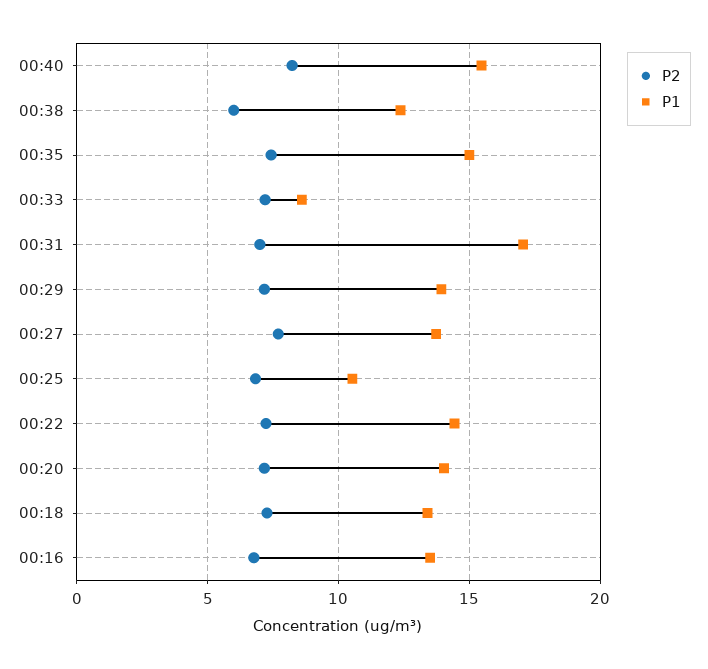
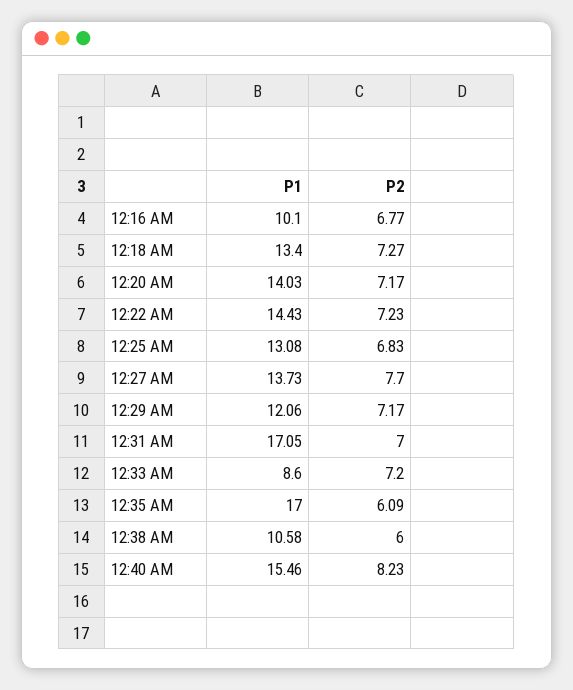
P1, 00:38: 12.5 -> 10.58
P2, 00:35: 7.5 -> 6.09
P1, 00:35: 15 -> 17
P1, 00:29: 14 -> 12.06
P1, 00:25: 10.5 -> 13.08
P1, 00:16: 13.5 -> 10.1

